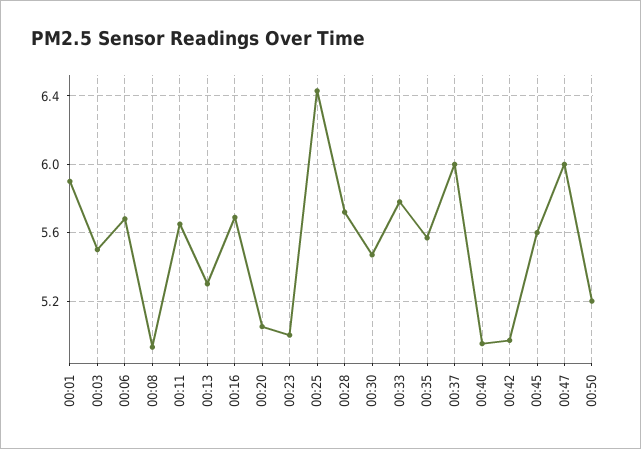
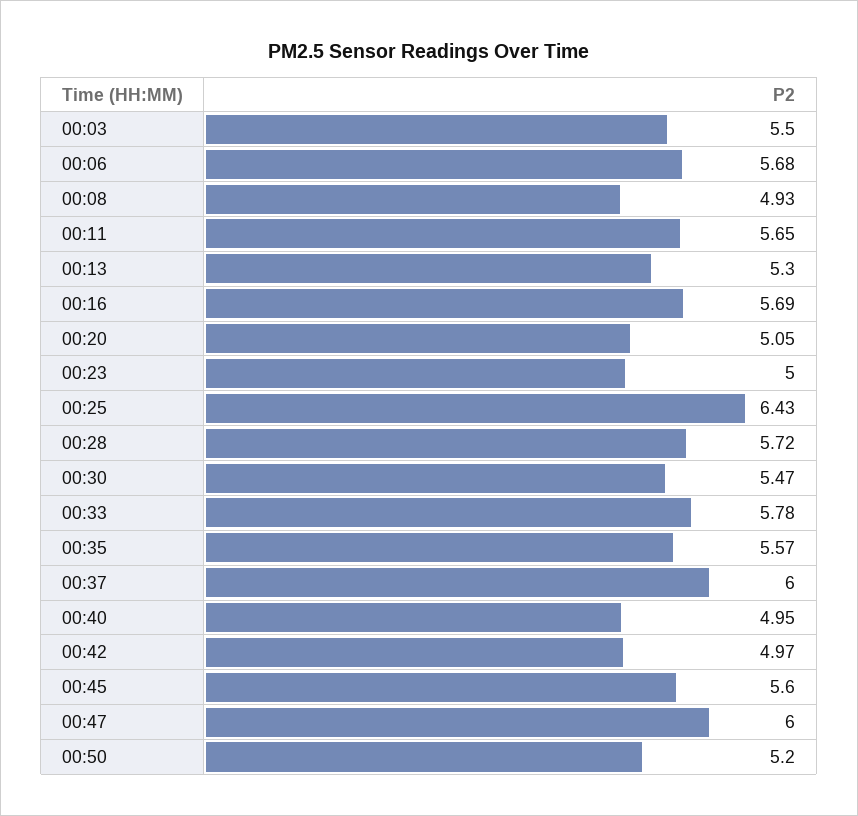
00:01: 5.9 -> none

